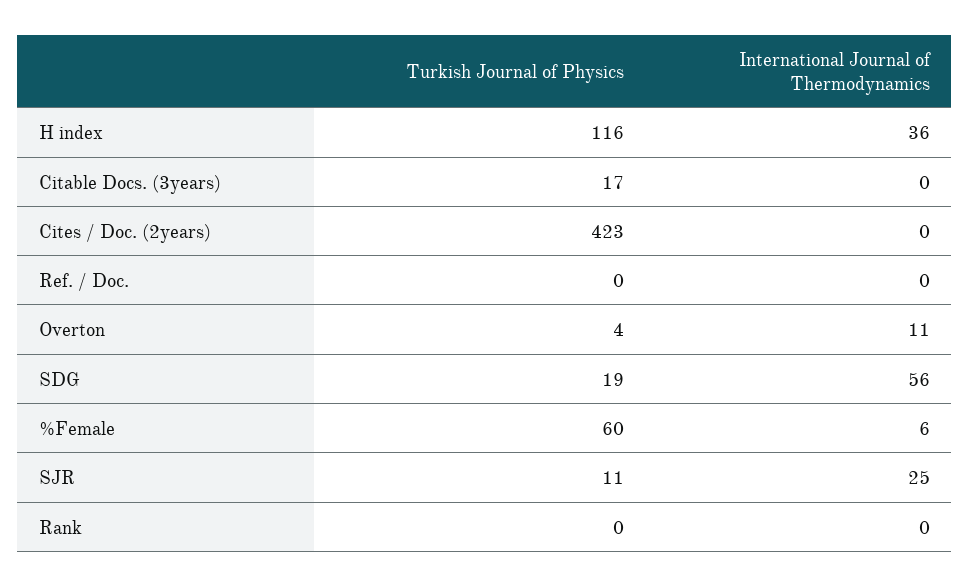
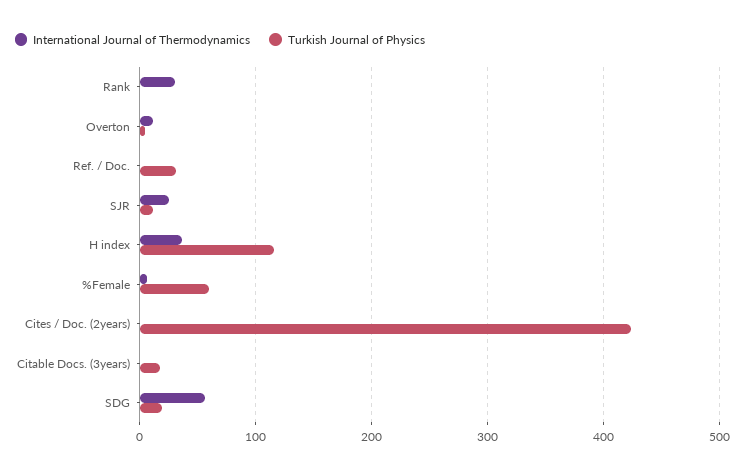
Turkish Journal of Physics, Ref. / Doc.: 0 -> 30
International Journal of Thermodynamics, Rank: 0 -> 30

